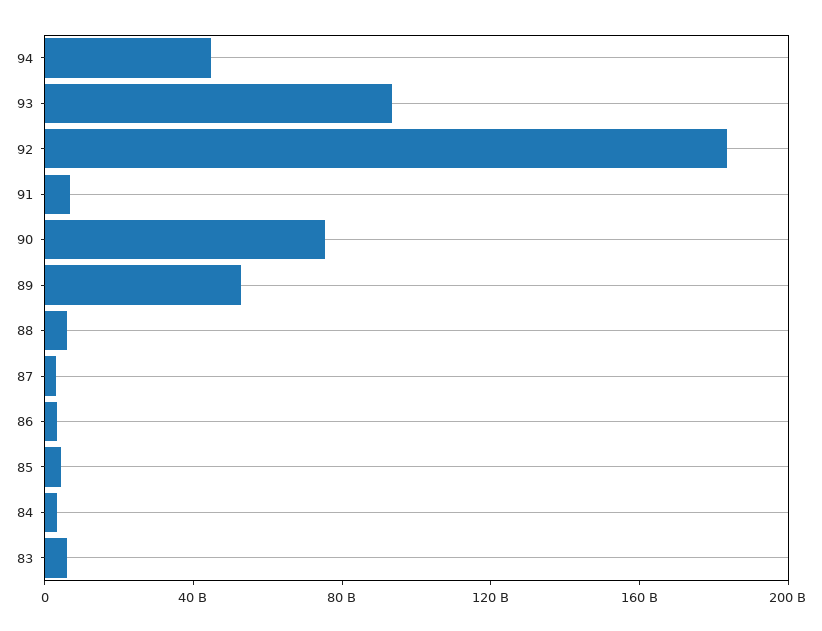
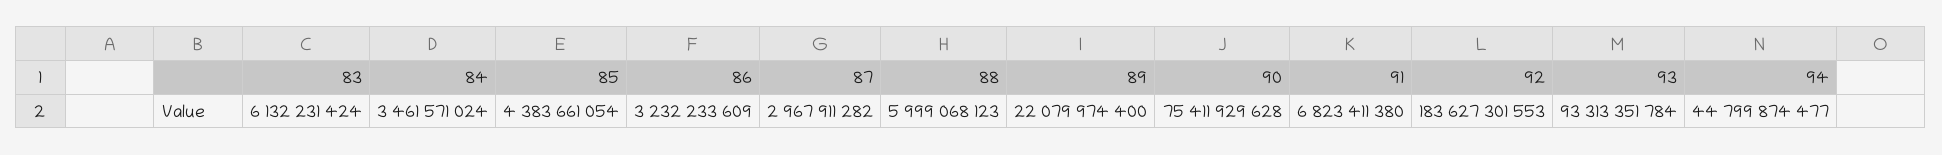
89: 50000000000 -> 22079974400

